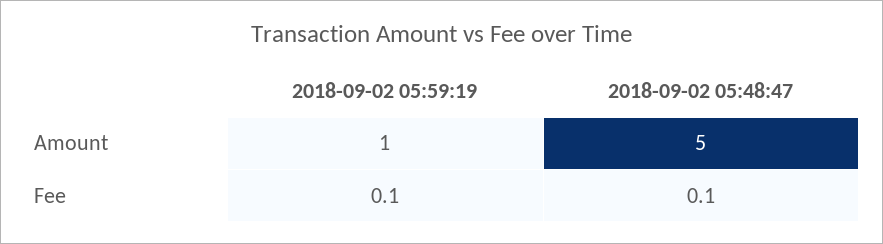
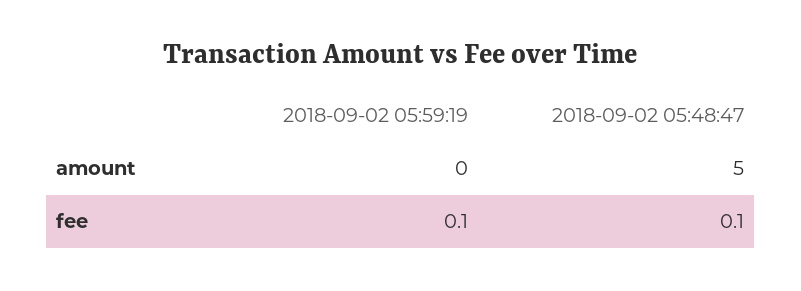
2018-09-02 05:59:19, Amount: 1 -> 0

